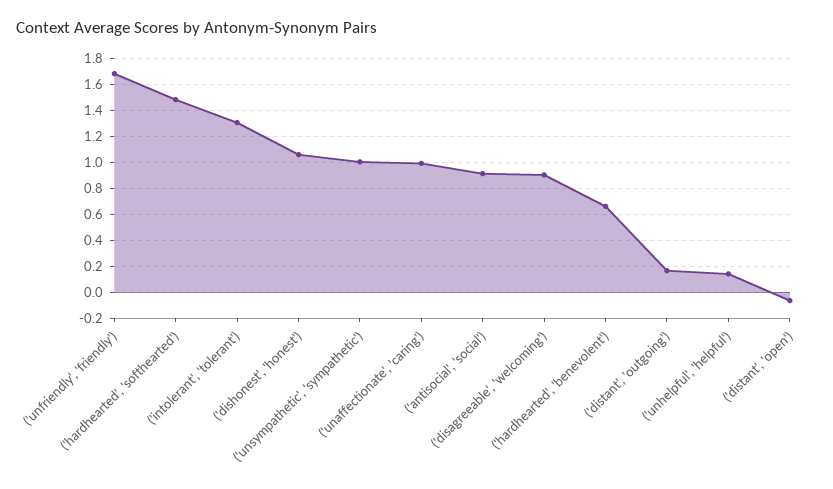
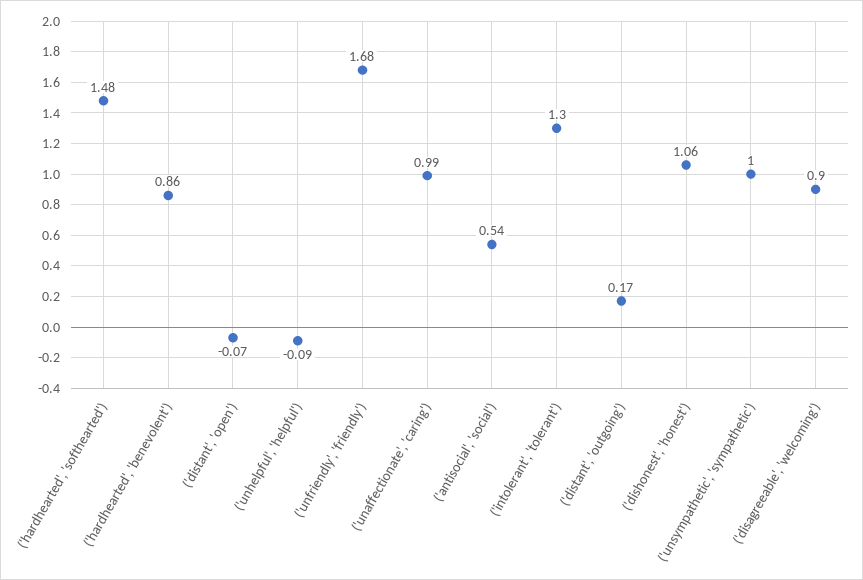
('antisocial', 'social'): 0.9 -> 0.54
('hardhearted', 'benevolent'): 0.65 -> 0.86
('unhelpful', 'helpful'): 0.15 -> -0.09

